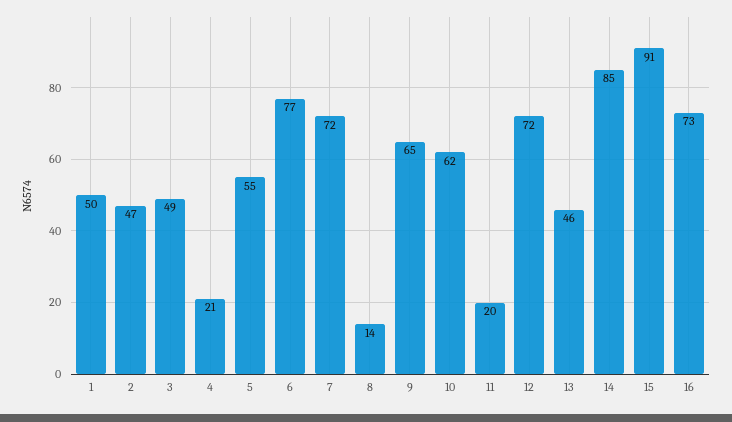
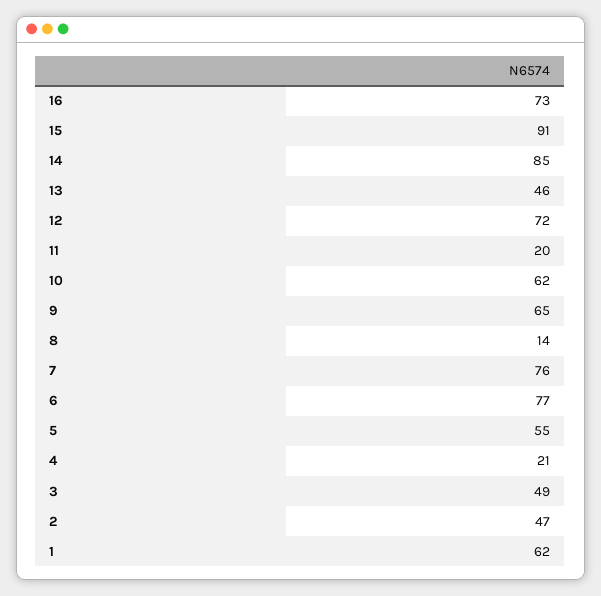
1: 50 -> 62
7: 72 -> 76

